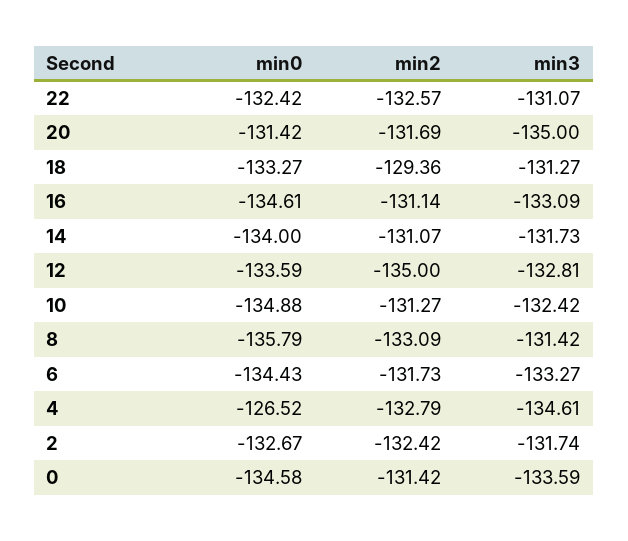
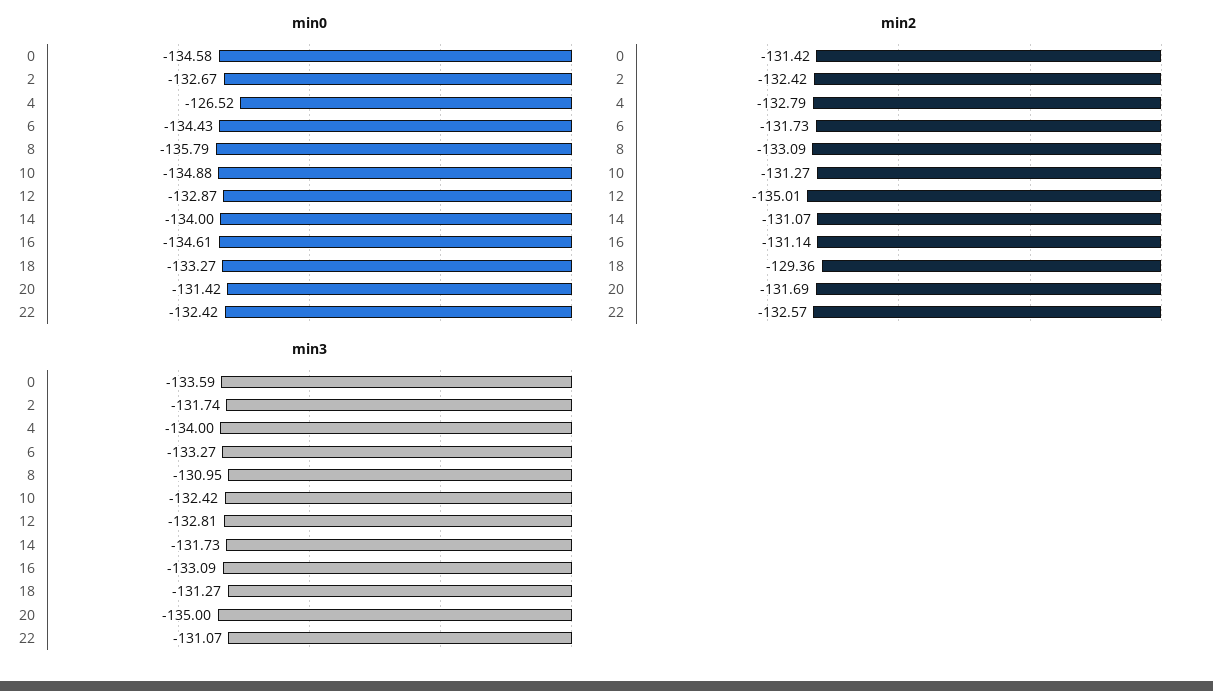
min0, 12: -133.59 -> -132.87
min2, 12: -135 -> -135.01
min3, 8: -131.42 -> -130.95
min3, 4: -134.61 -> -134

